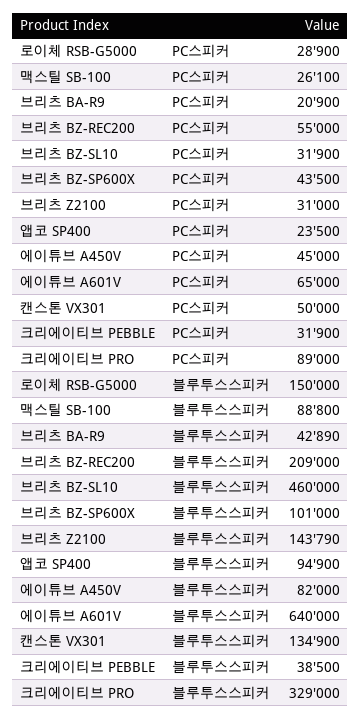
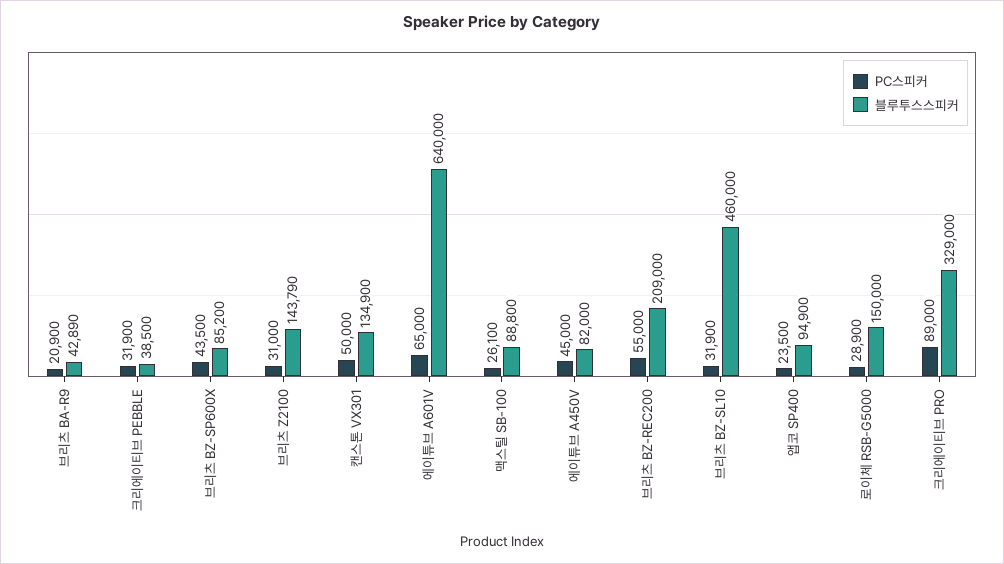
블루투스스피커, 브리츠 BZ-SP600X: 101000 -> 85200

